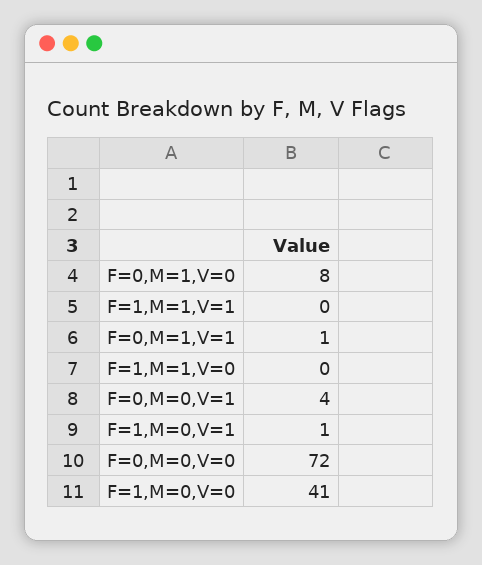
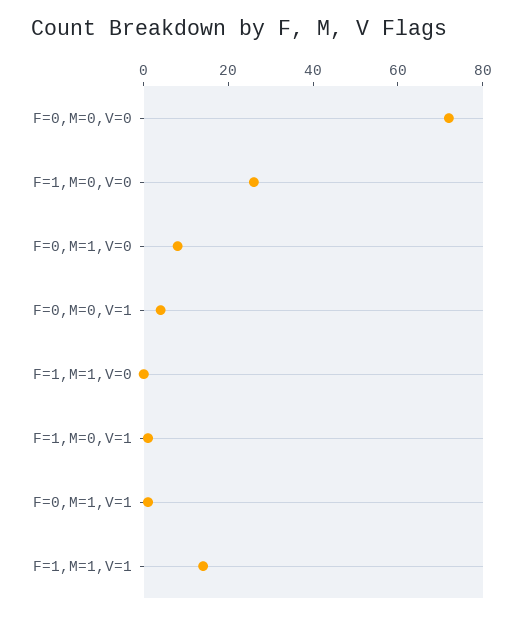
F=1,M=1,V=1: 0 -> 15
F=1,M=0,V=0: 41 -> 25

